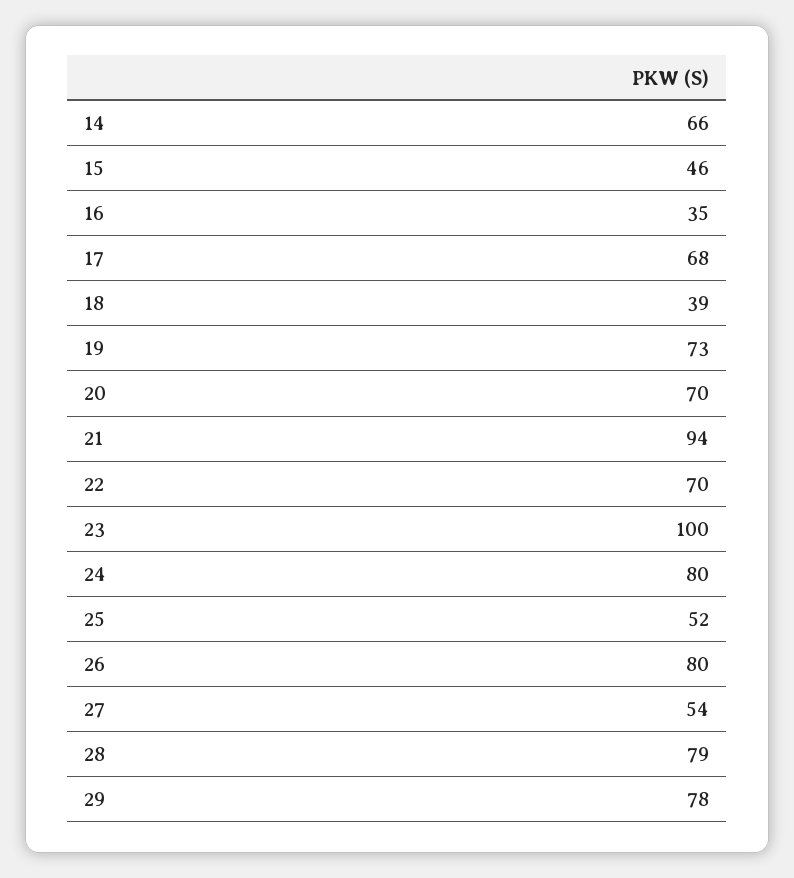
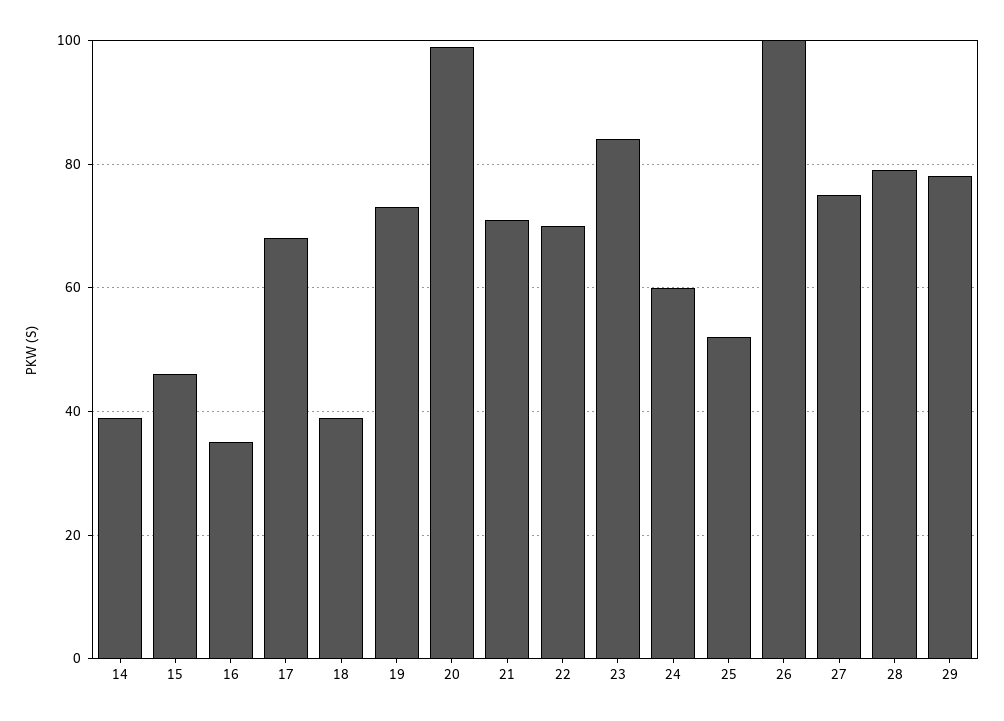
14: 66 -> 40
20: 70 -> 100
21: 94 -> 70
23: 100 -> 85
24: 80 -> 60
26: 80 -> 100
27: 54 -> 75

